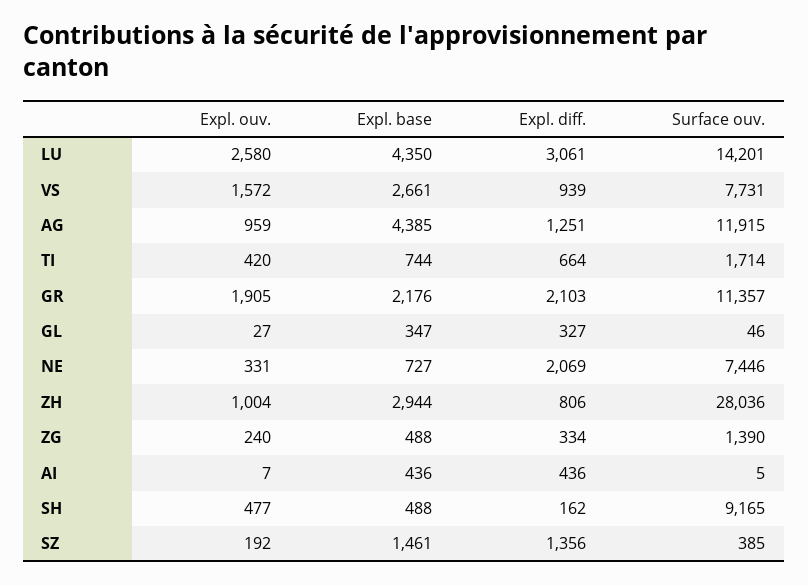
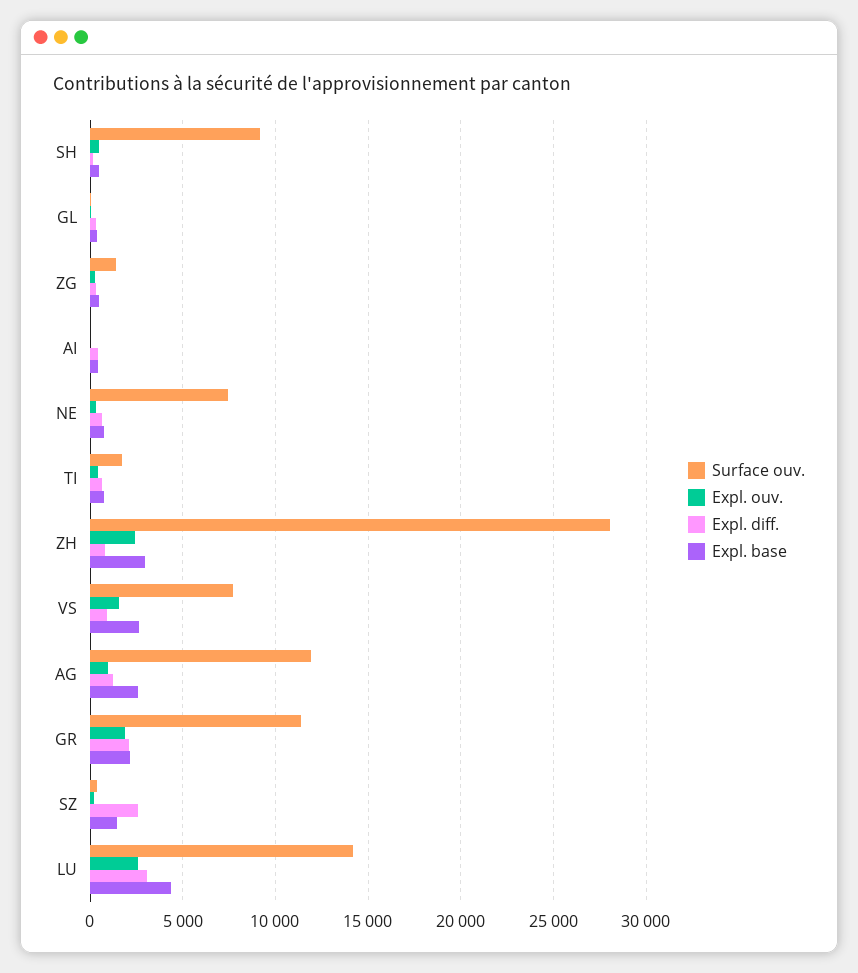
Expl. base, AG: 4385 -> 2500
Expl. diff., NE: 2069 -> 500
Expl. ouv., ZH: 1004 -> 2500
Expl. diff., SZ: 1356 -> 2500

